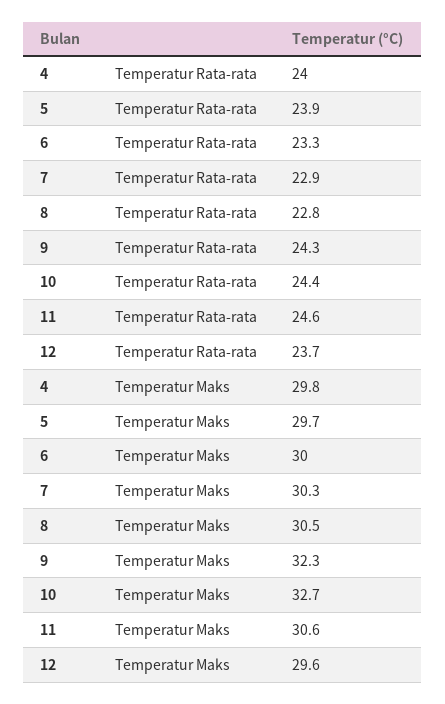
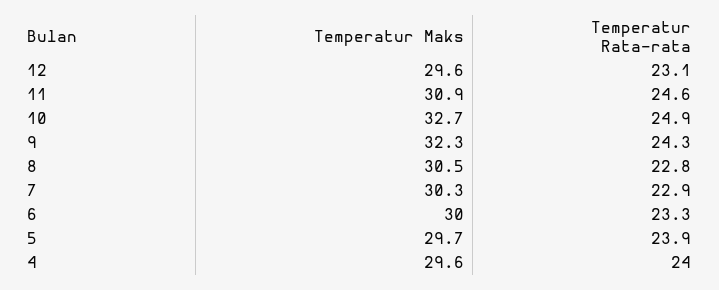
10, Temperatur Rata-rata: 24.4 -> 24.9
12, Temperatur Rata-rata: 23.7 -> 23.1
4, Temperatur Maks: 29.8 -> 29.6
11, Temperatur Maks: 30.6 -> 30.9

